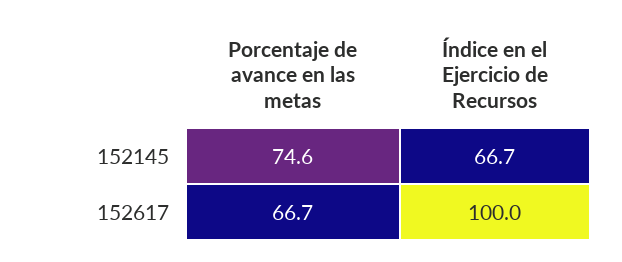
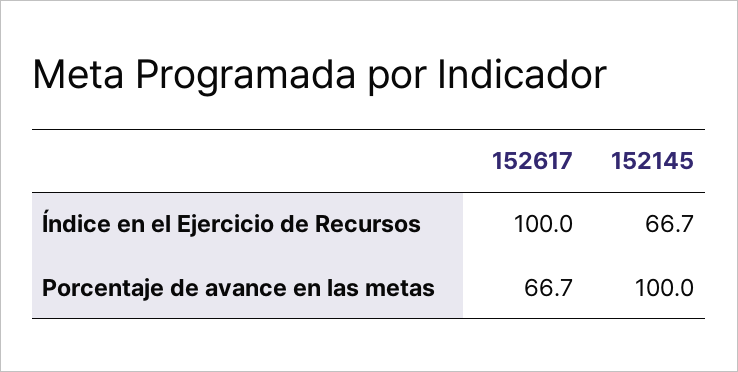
Porcentaje de avance en las metas, 152145: 74.6 -> 100

